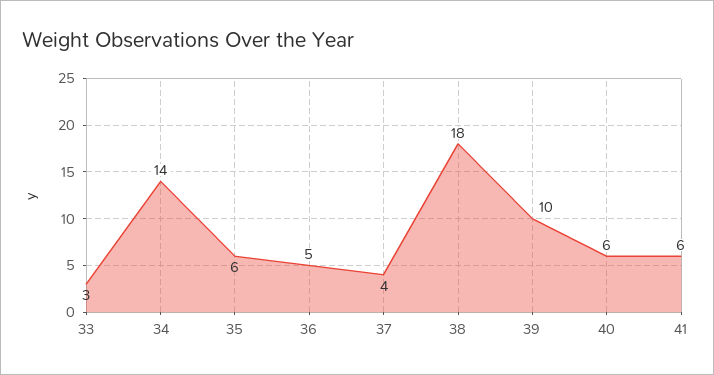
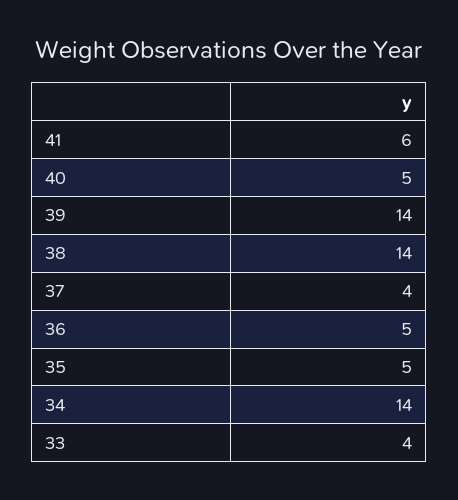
33: 3 -> 4
35: 6 -> 5
38: 18 -> 14
39: 10 -> 14
40: 6 -> 5

